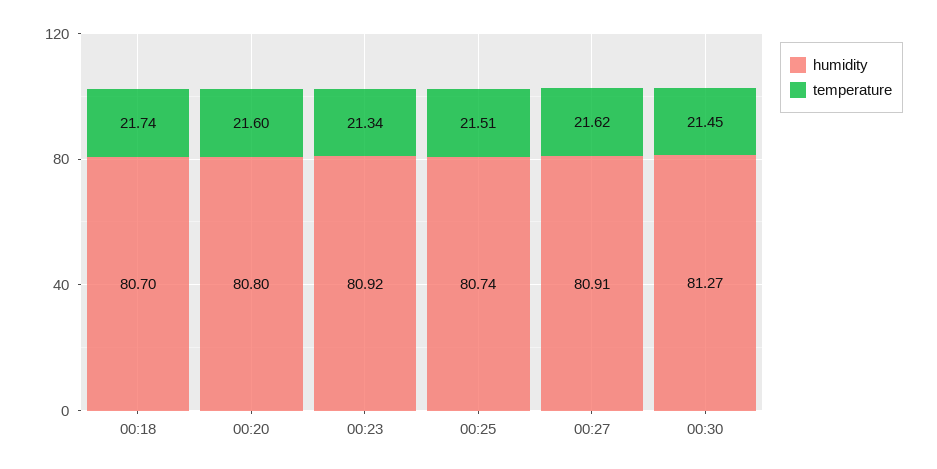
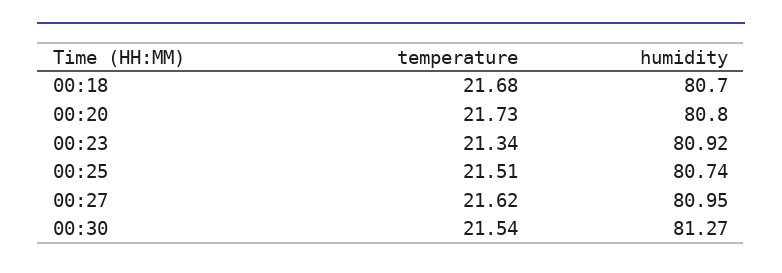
temperature, 00:18: 21.74 -> 21.68
temperature, 00:20: 21.6 -> 21.73
humidity, 00:27: 80.91 -> 80.95
temperature, 00:30: 21.45 -> 21.54

